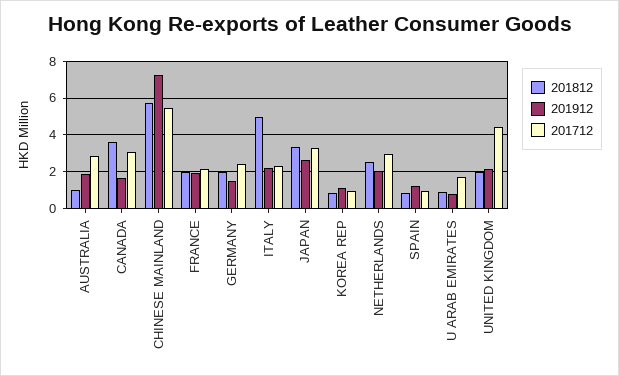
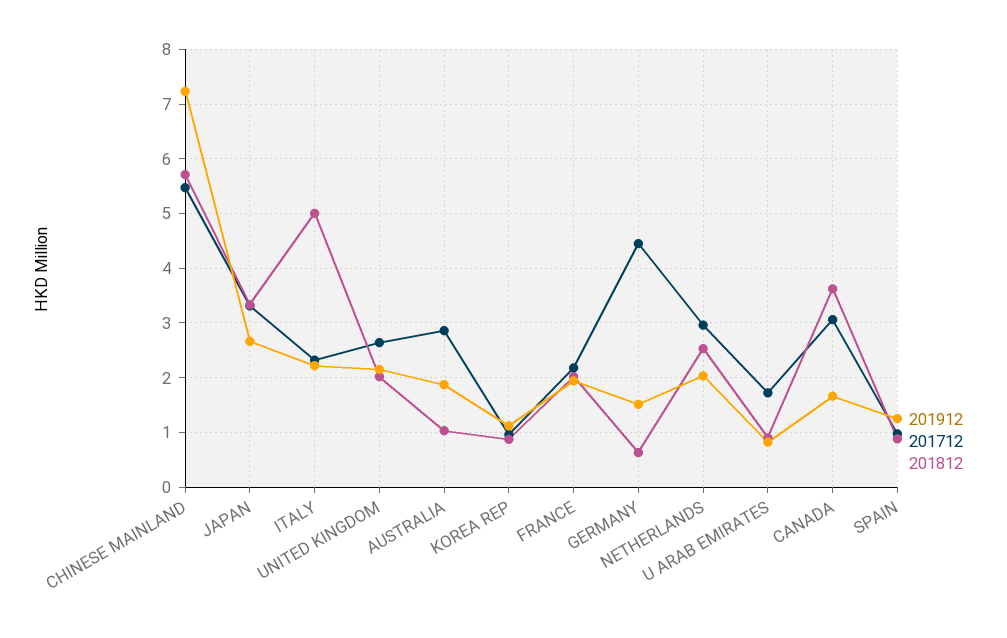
201812, GERMANY: 2 -> 0.6
201712, GERMANY: 2.5 -> 4.4
201712, UNITED KINGDOM: 4.5 -> 2.6

